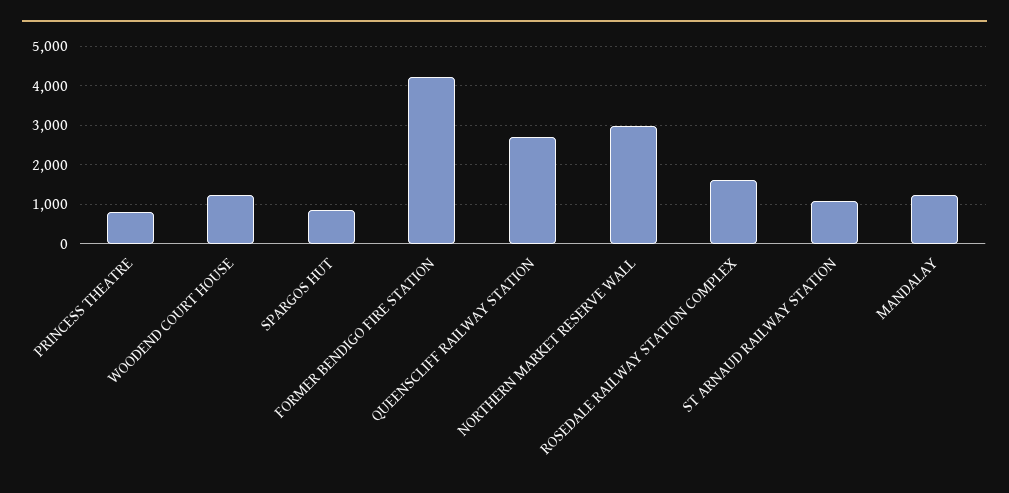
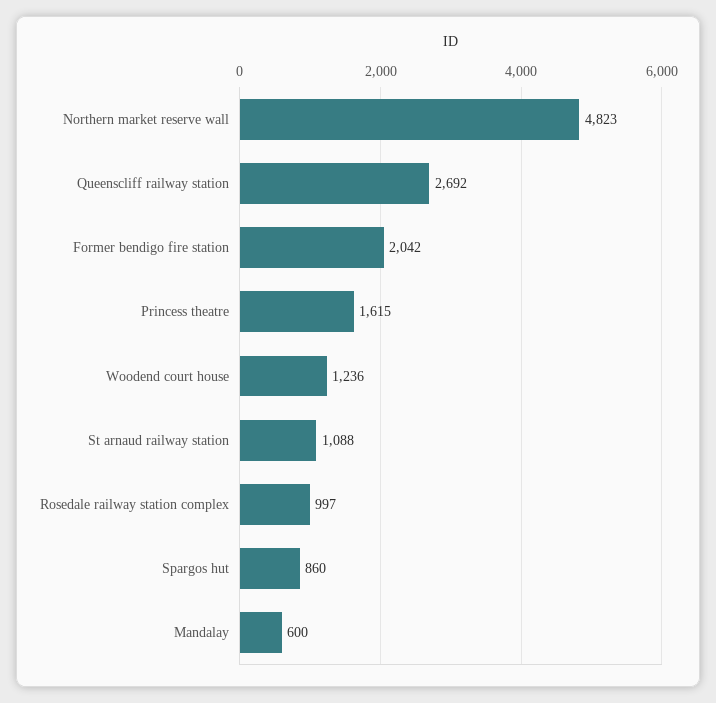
PRINCESS THEATRE: 800 -> 1615
FORMER BENDIGO FIRE STATION: 4200 -> 2042
NORTHERN MARKET RESERVE WALL: 3000 -> 4823
ROSEDALE RAILWAY STATION COMPLEX: 1600 -> 997
MANDALAY: 1200 -> 600

